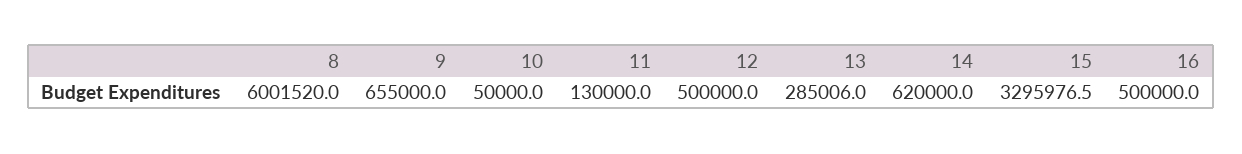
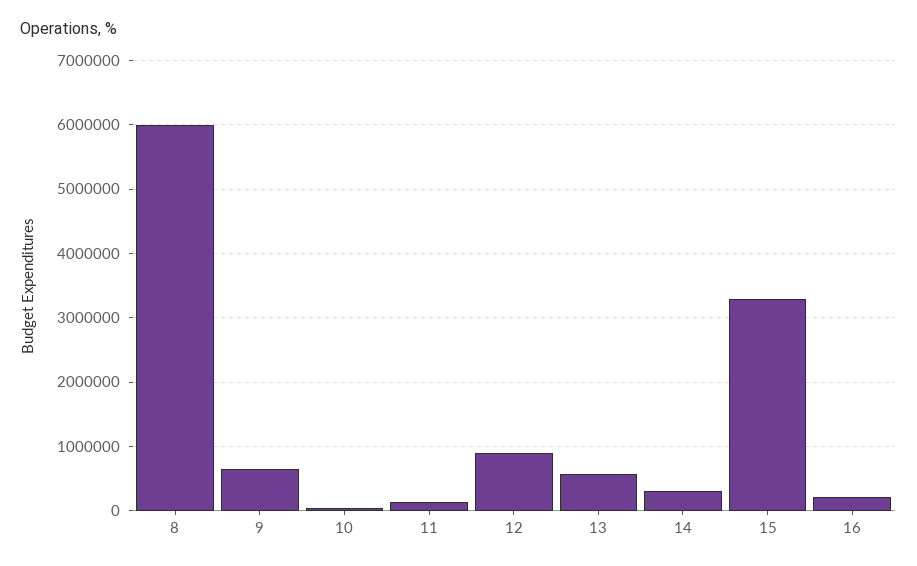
12: 500000 -> 900000
13: 285006 -> 600000
14: 620000 -> 300000
16: 500000 -> 200000

